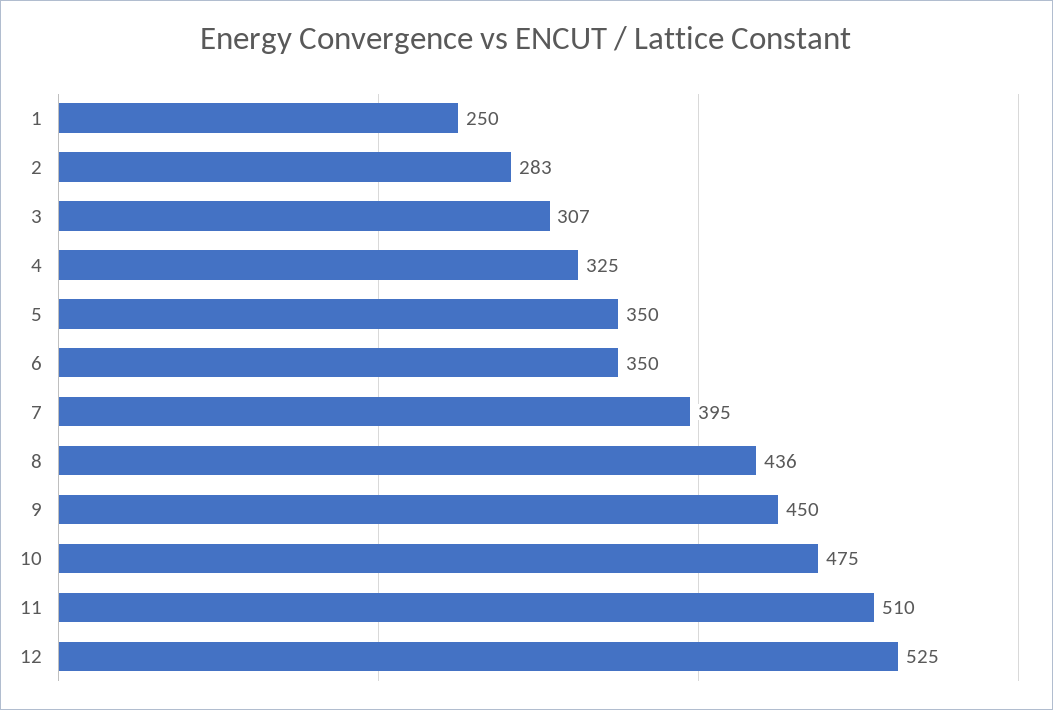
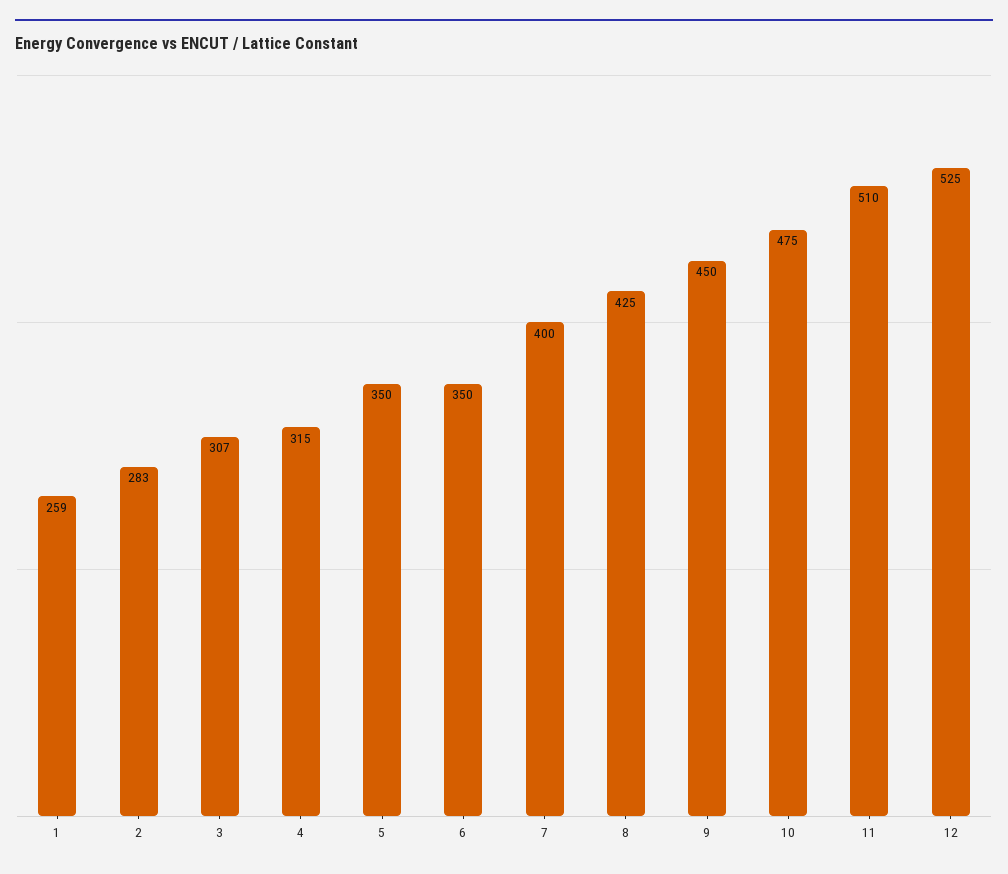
1: 250 -> 259
4: 325 -> 315
7: 395 -> 400
8: 436 -> 425

